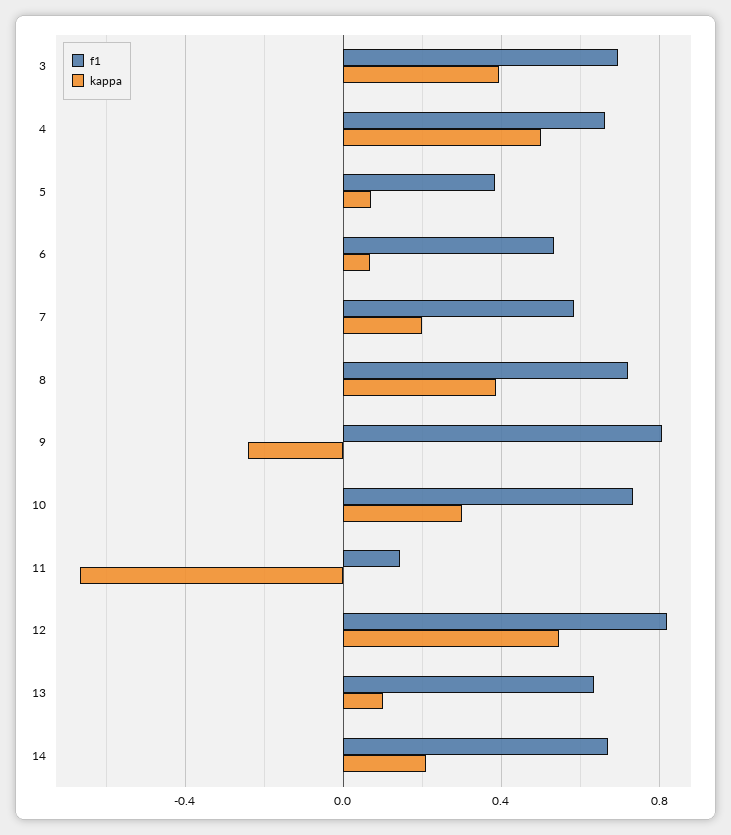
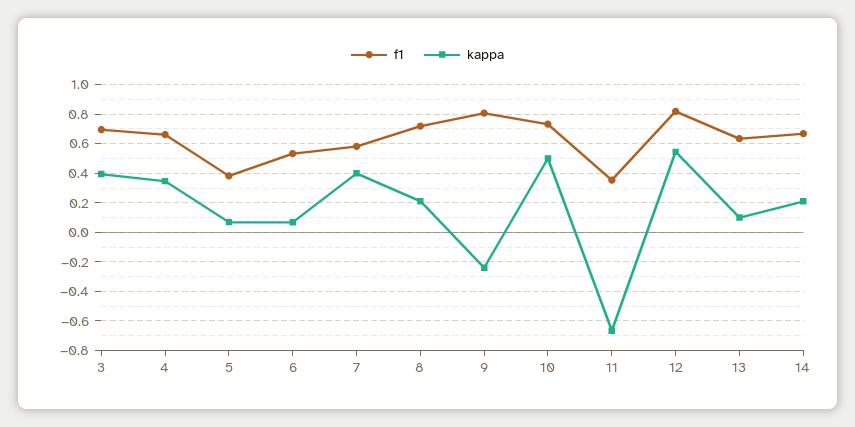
kappa, 4: 0.5 -> 0.35
kappa, 7: 0.2 -> 0.4
kappa, 8: 0.4 -> 0.2
kappa, 10: 0.3 -> 0.5
f1, 11: 0.15 -> 0.35

